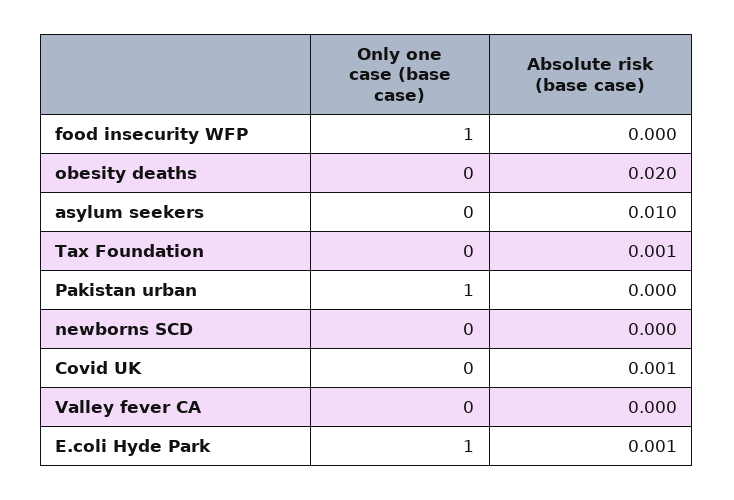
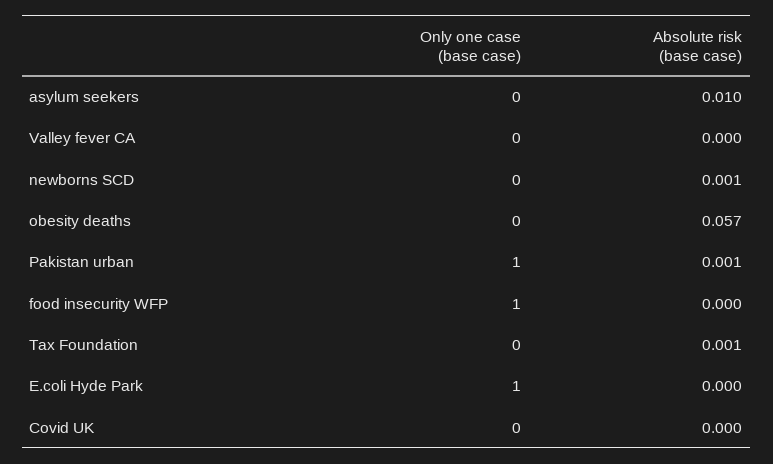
Absolute risk (base case), obesity deaths: 0.02 -> 0.057
Absolute risk (base case), Pakistan urban: 0 -> 0.001
Absolute risk (base case), newborns SCD: 0 -> 0.001
Absolute risk (base case), Covid UK: 0.001 -> 0
Absolute risk (base case), E.coli Hyde Park: 0.001 -> 0

